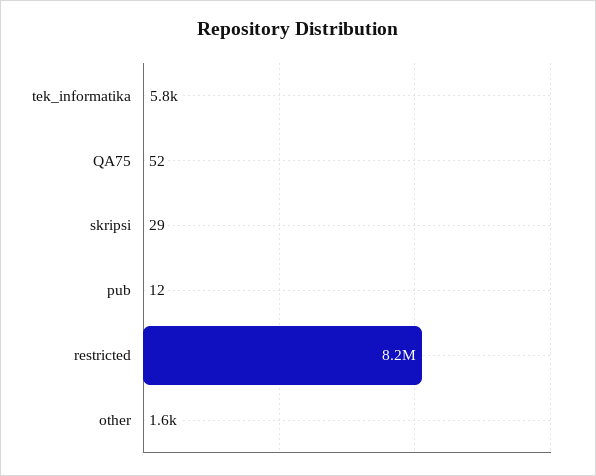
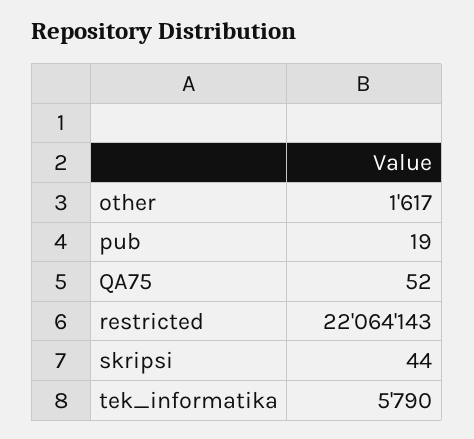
skripsi: 29 -> 44
pub: 12 -> 19
restricted: 8200000 -> 22064143

